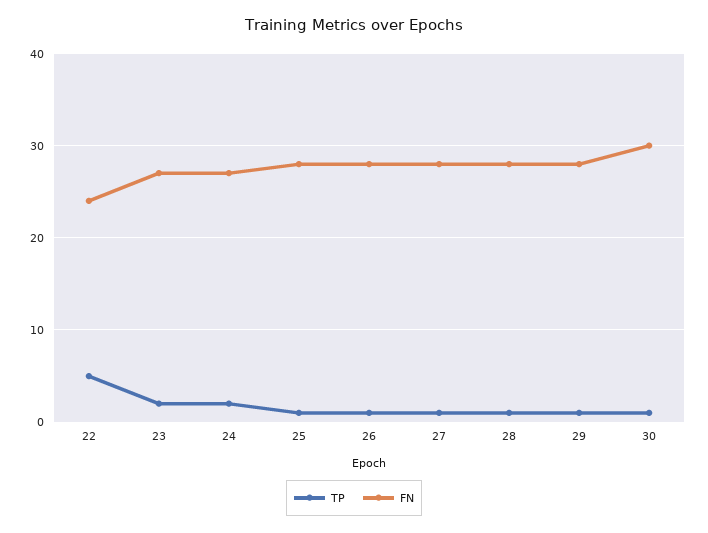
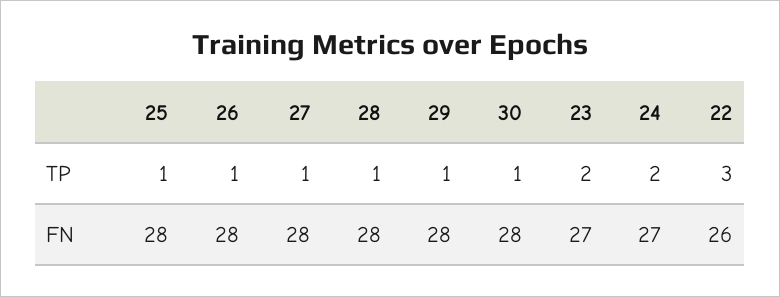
TP, 22: 5 -> 3
FN, 22: 24 -> 26
FN, 30: 30 -> 28

